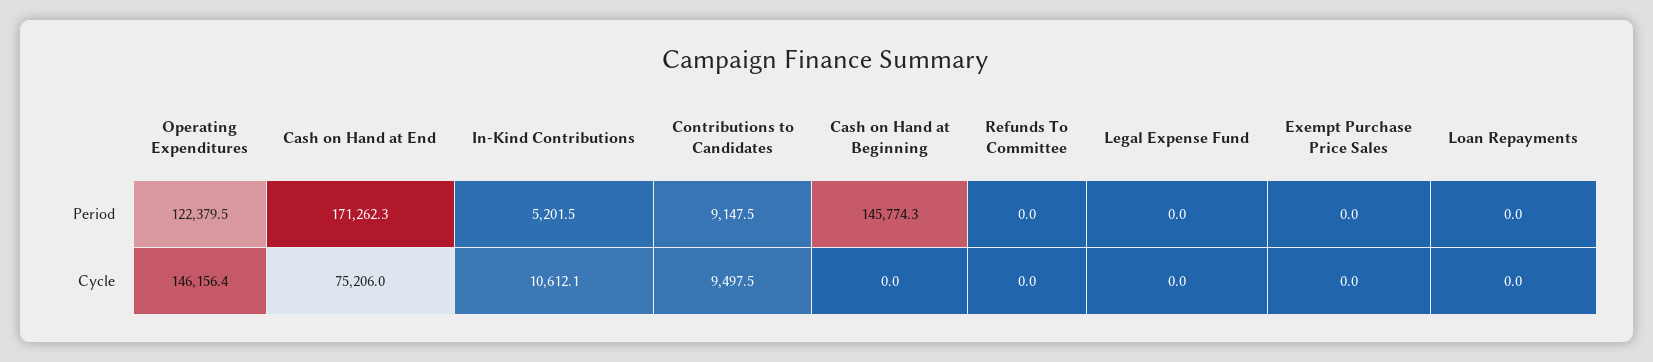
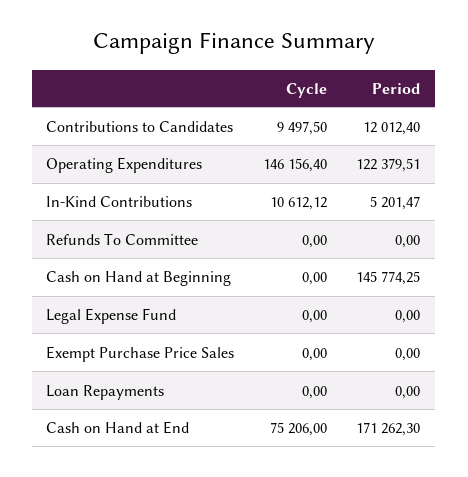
Contributions to Candidates, Period: 9147.5 -> 12012.4

